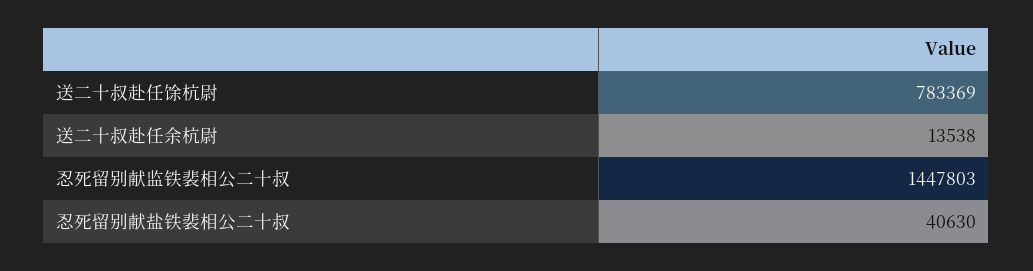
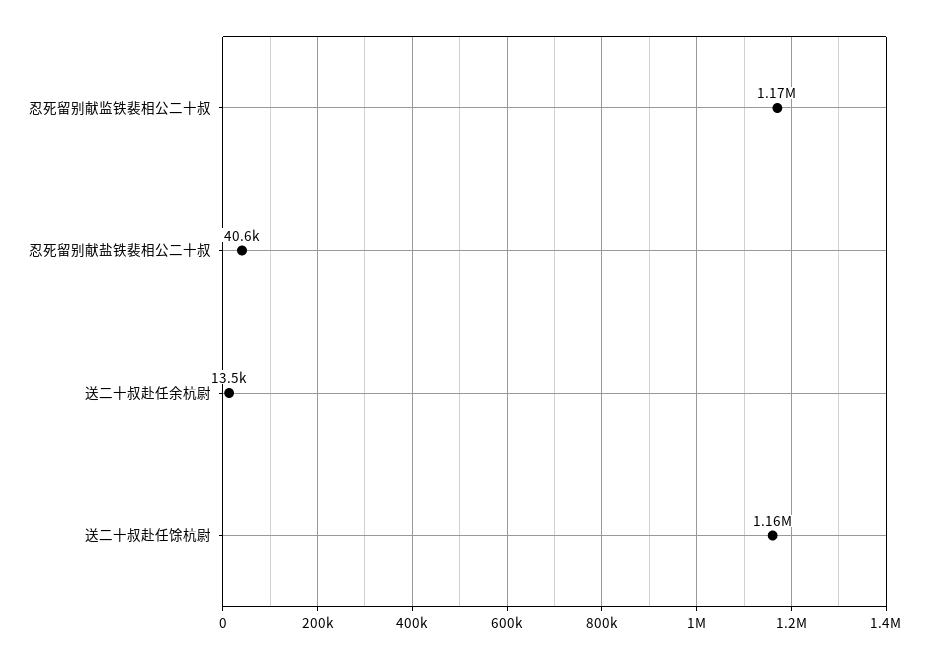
送二十叔赴任馀杭尉: 783369 -> 1160000
忍死留别献监铁裴相公二十叔: 1447803 -> 1170000

